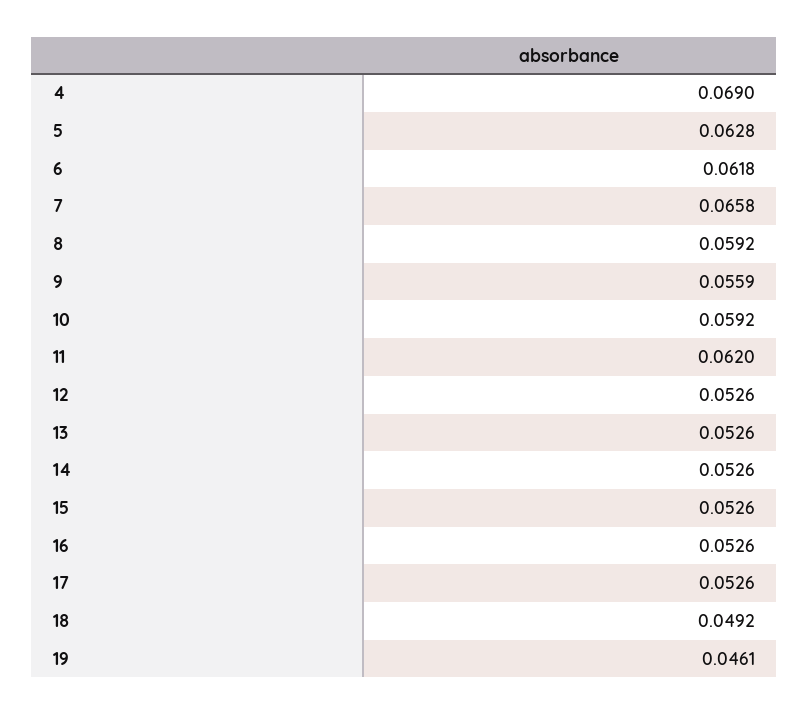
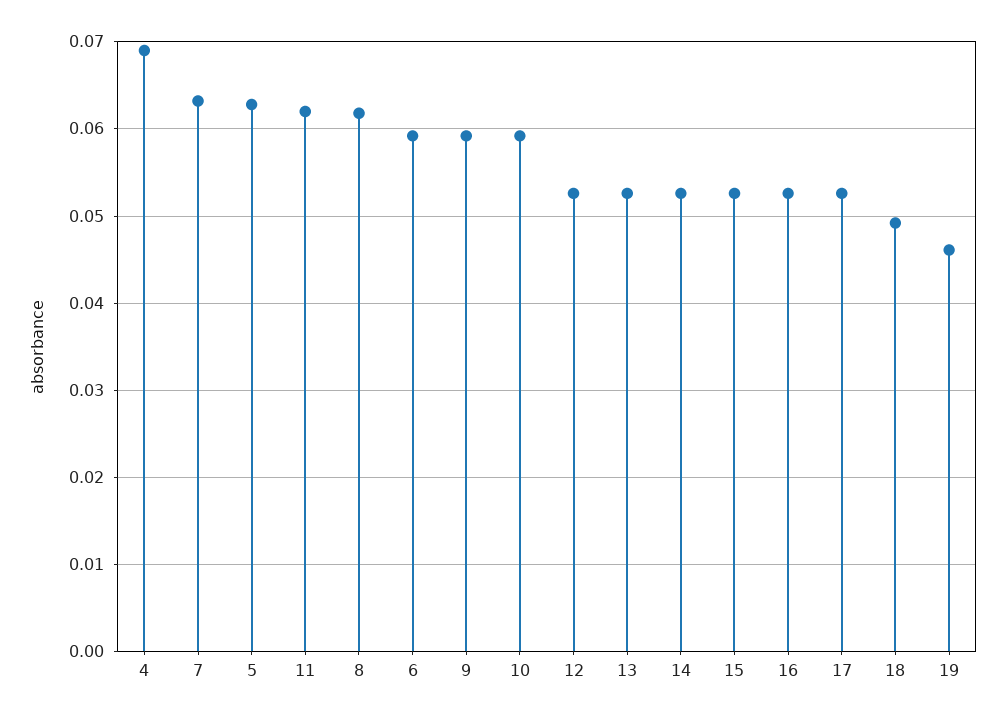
6: 0.0618 -> 0.059
7: 0.0658 -> 0.063
8: 0.0592 -> 0.062
9: 0.0559 -> 0.059

